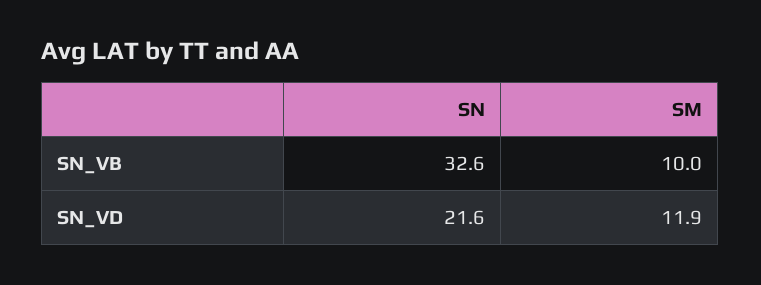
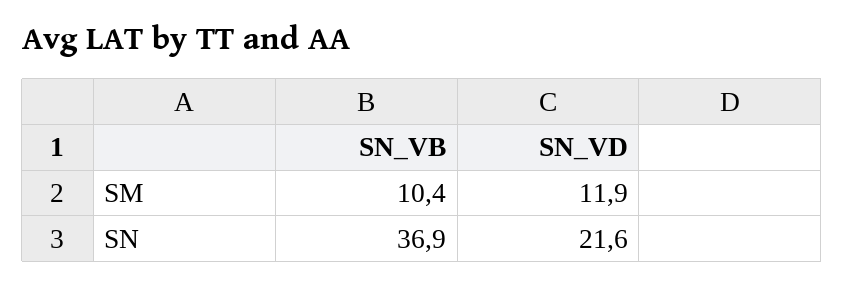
SN, SN_VB: 32.6 -> 36.9
SM, SN_VB: 10 -> 10.4

